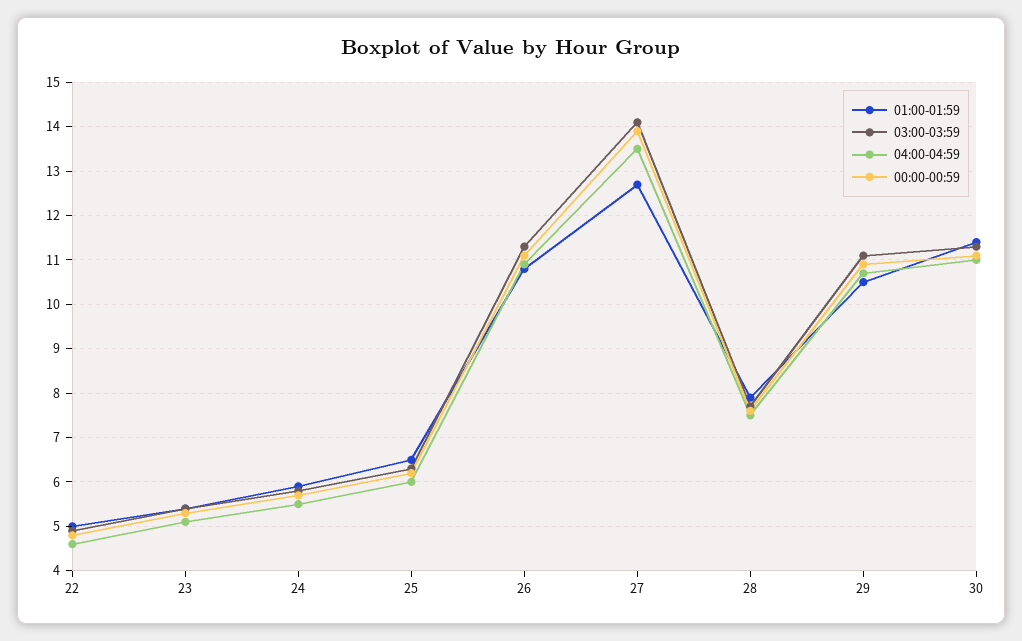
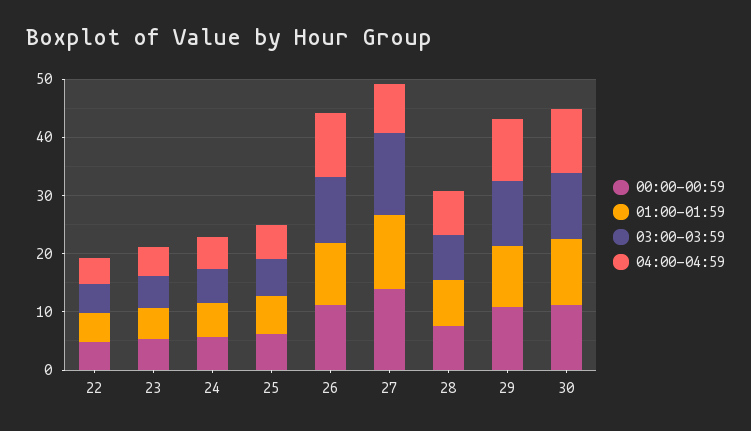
04:00-04:59, 27: 13.5 -> 8

